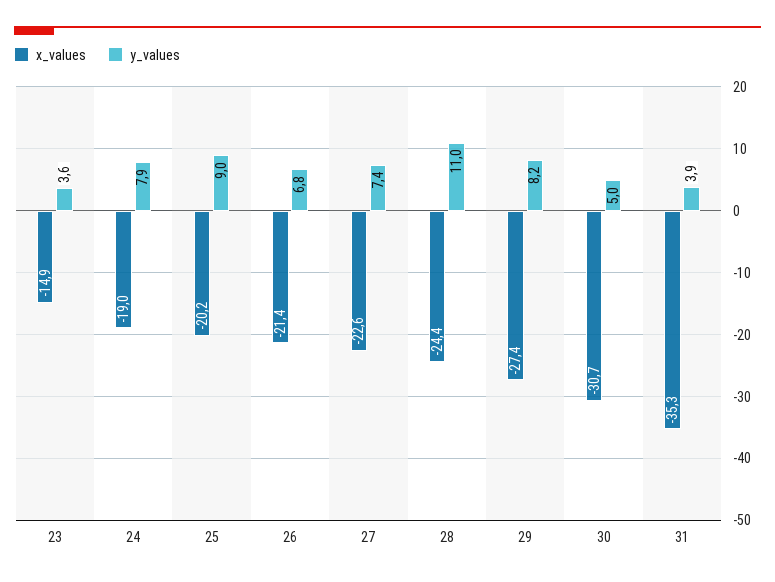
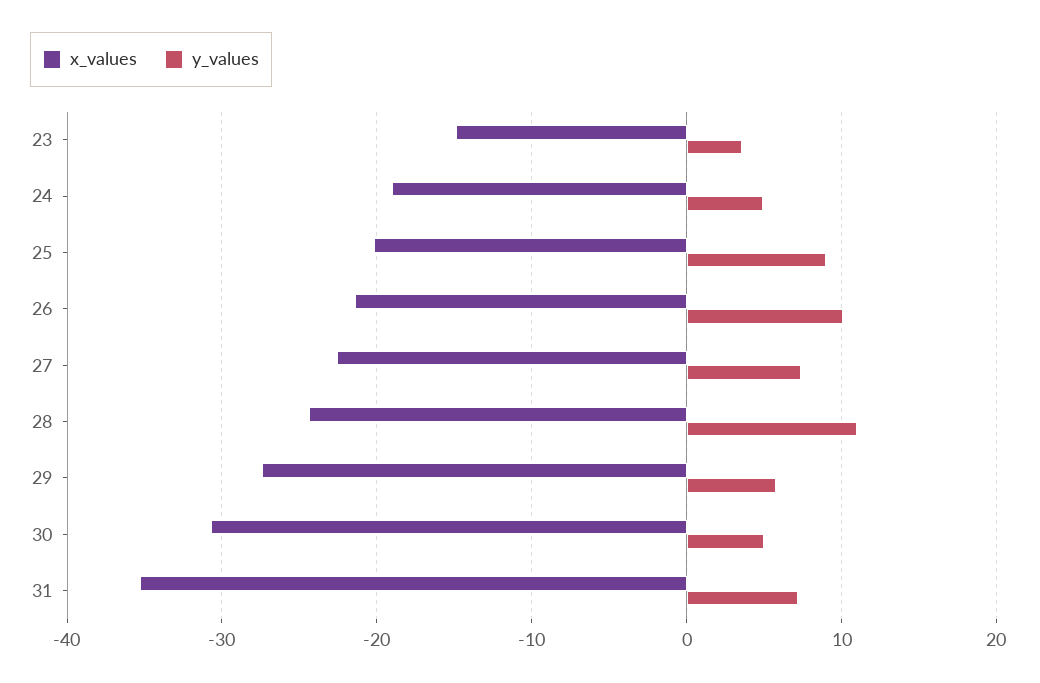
y_values, 24: 7.9 -> 5
y_values, 26: 6.8 -> 10
y_values, 29: 8.2 -> 6
y_values, 31: 3.9 -> 7

